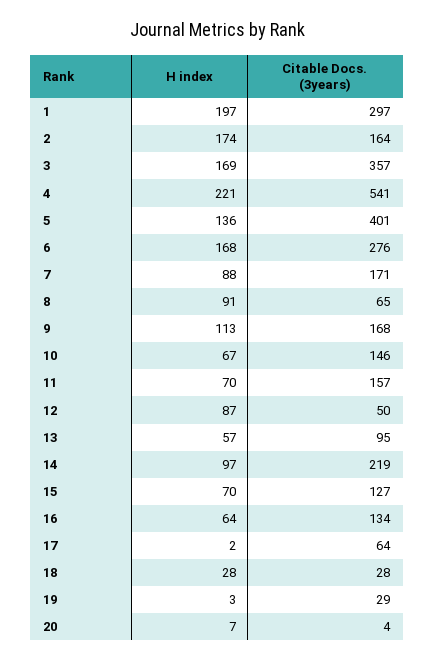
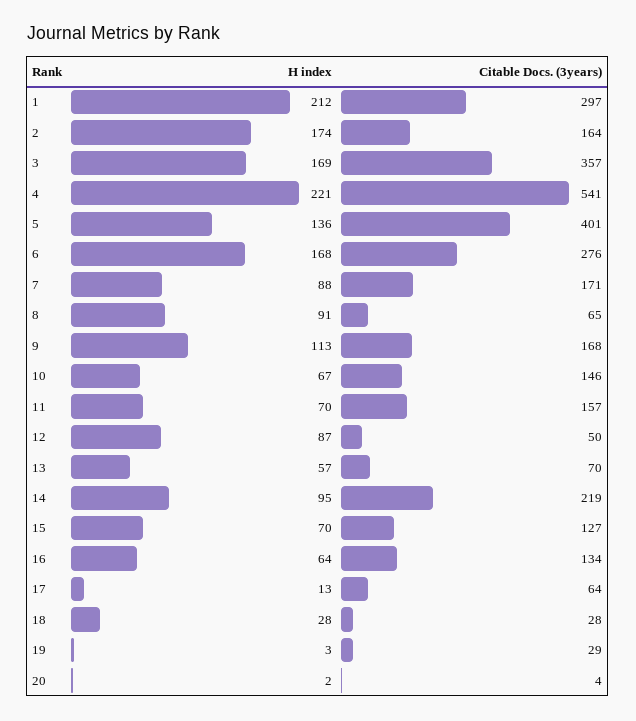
H index, 1: 197 -> 212
Citable Docs. (3years), 13: 95 -> 70
H index, 14: 97 -> 95
H index, 17: 2 -> 13
H index, 20: 7 -> 2

